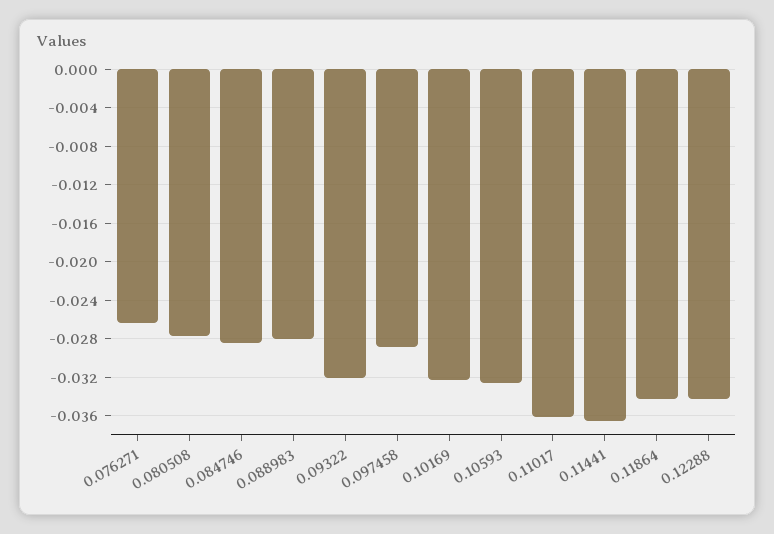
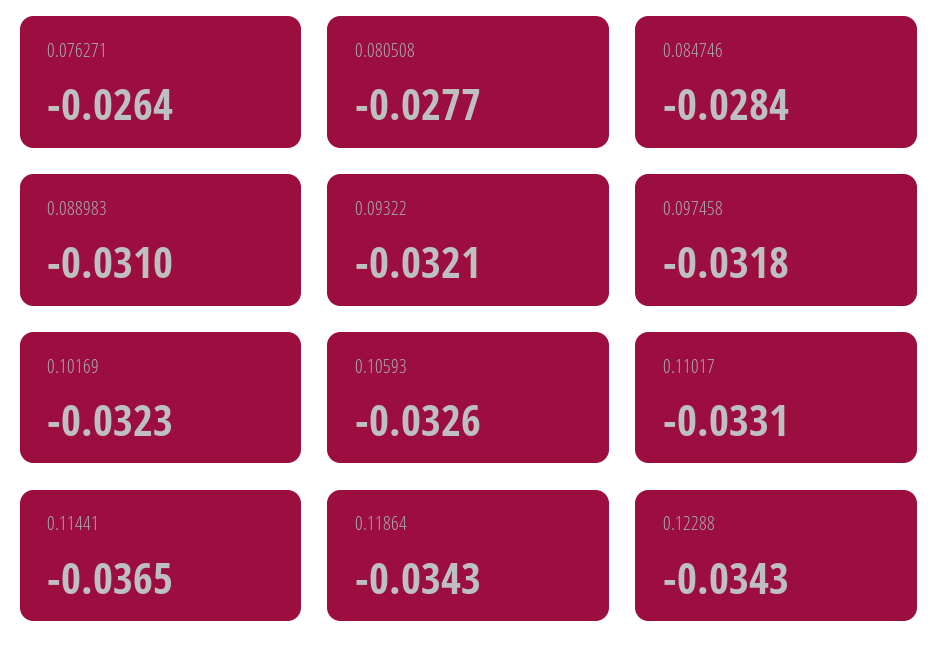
0.088983: -0.028 -> -0.031
0.097458: -0.029 -> -0.0318
0.11017: -0.036 -> -0.0331

